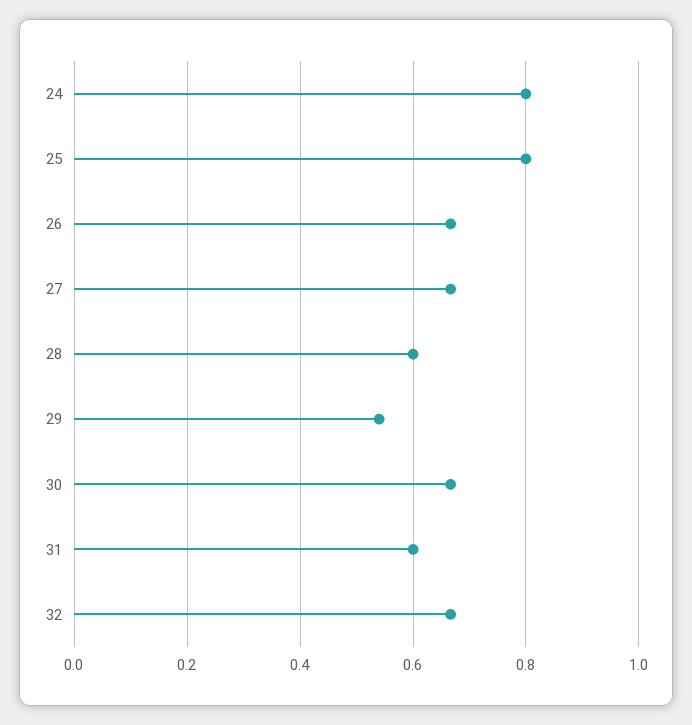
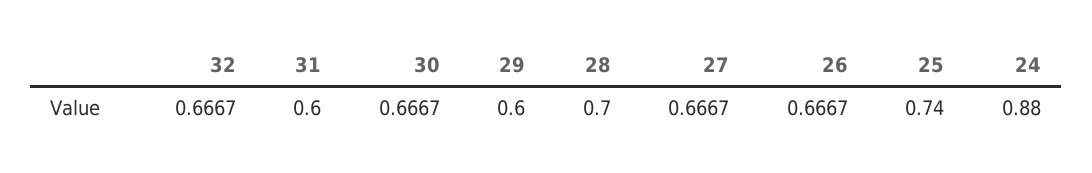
24: 0.8 -> 0.88
25: 0.8 -> 0.74
28: 0.6 -> 0.7
29: 0.54 -> 0.6

